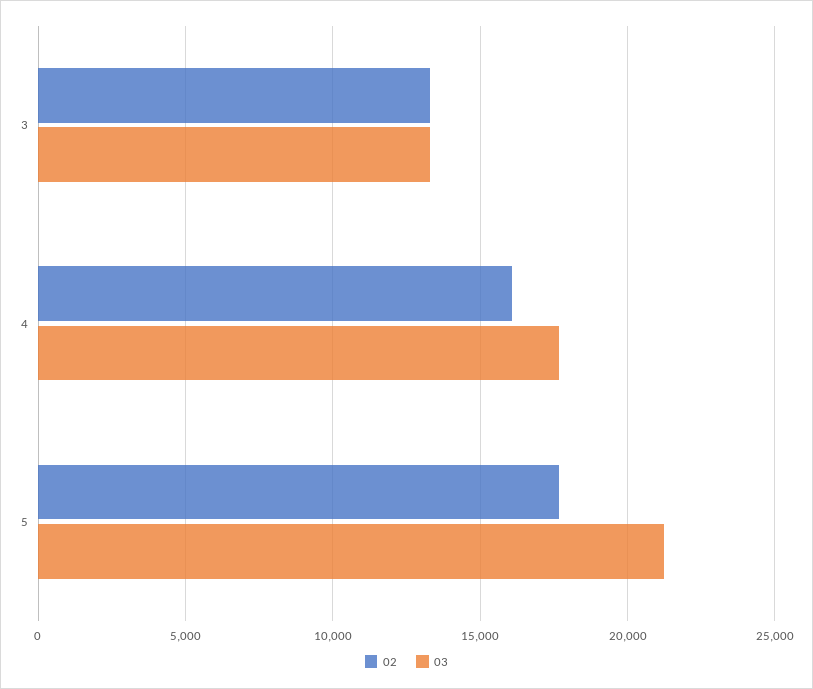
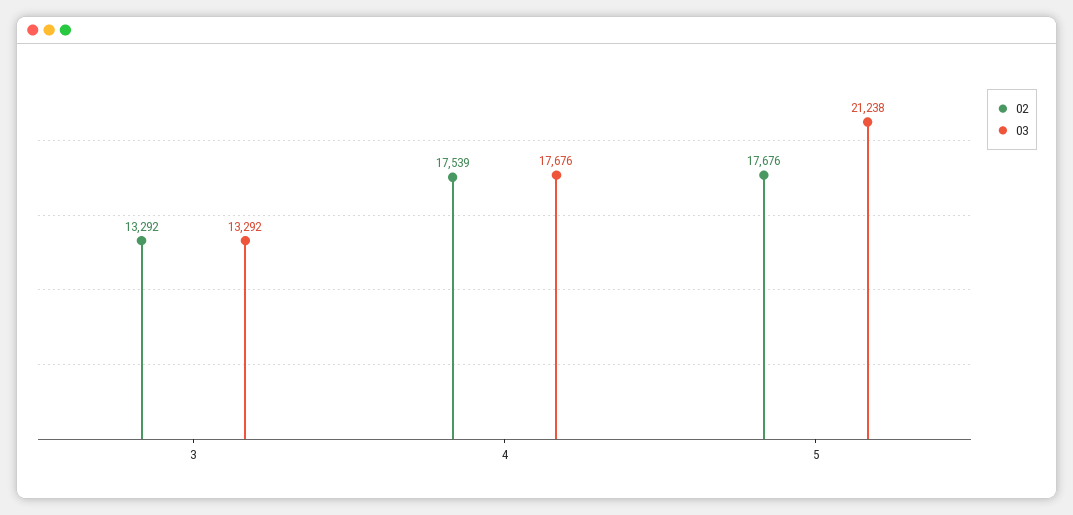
02, 4: 16000 -> 17539

